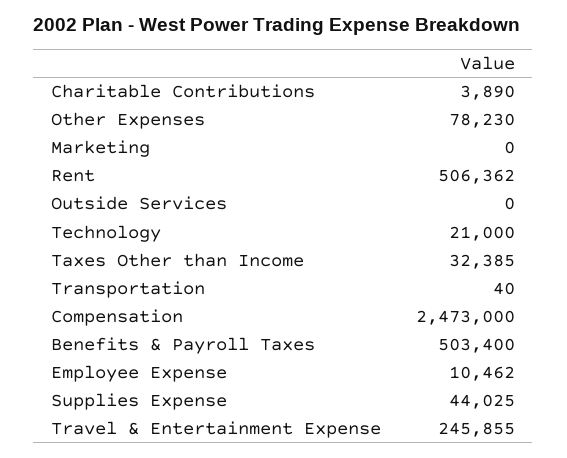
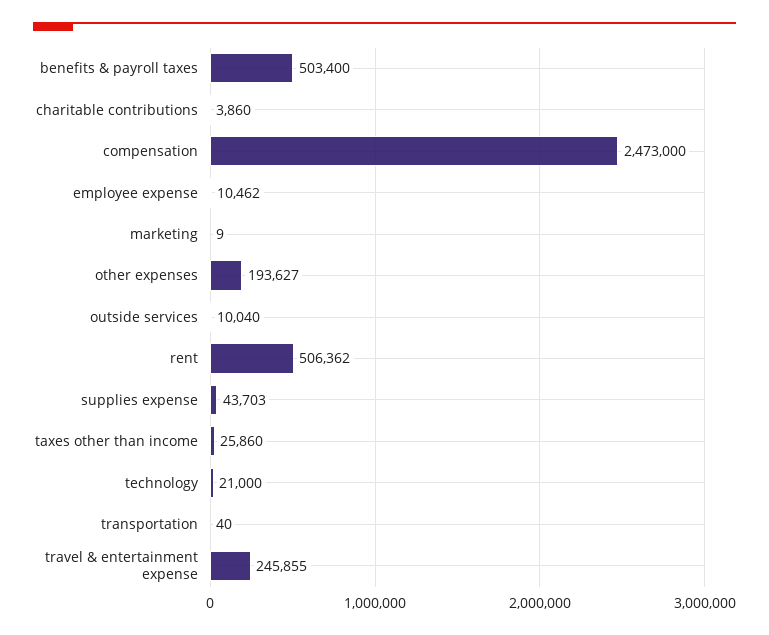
Charitable Contributions: 3890 -> 3860
Other Expenses: 78230 -> 193627
Marketing: 0 -> 9
Outside Services: 0 -> 10040
Taxes Other than Income: 32385 -> 25860
Supplies Expense: 44025 -> 43703

